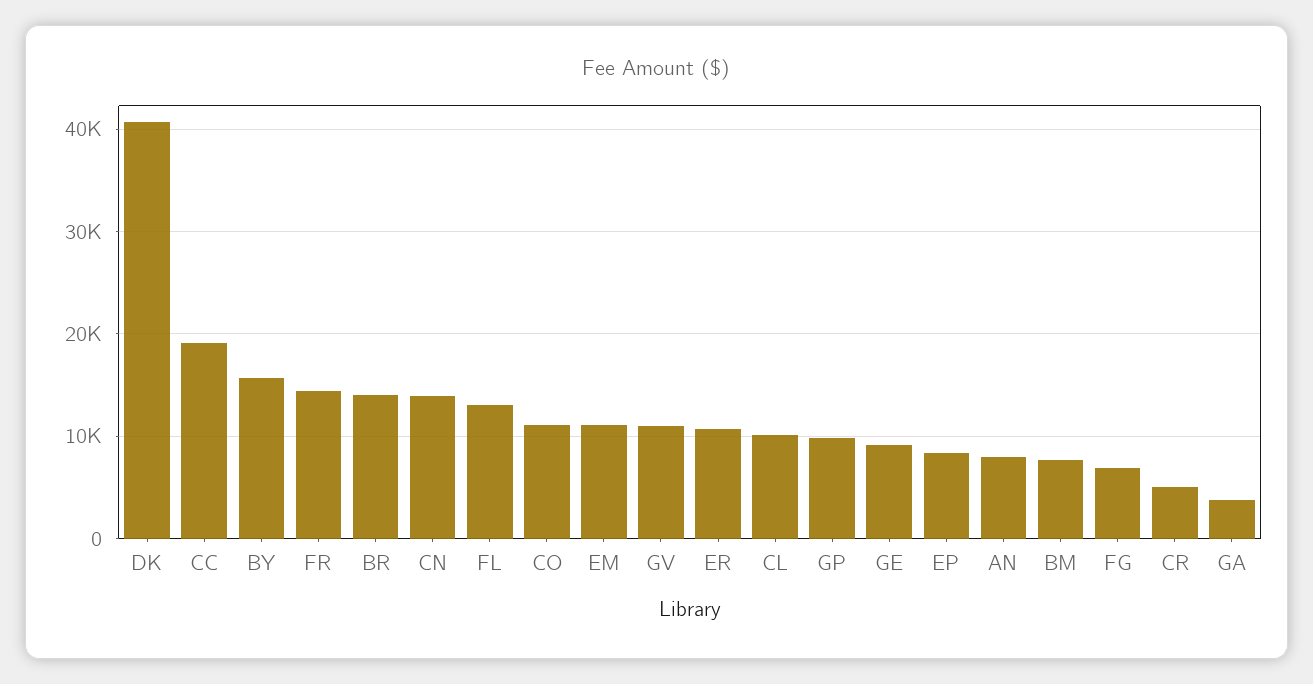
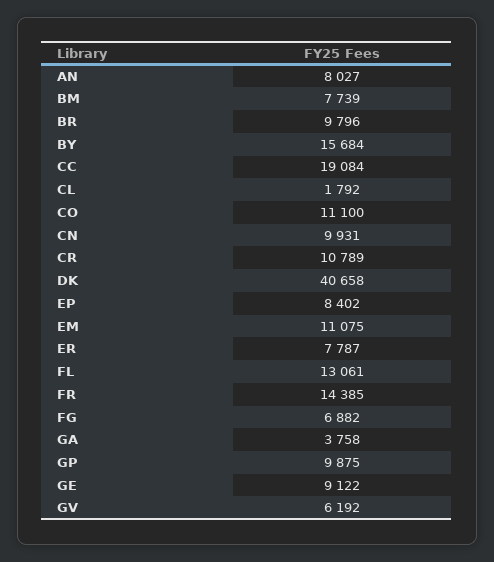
BR: 14000 -> 9796
CN: 14000 -> 9931
GV: 11000 -> 6192
ER: 11000 -> 7787
CL: 10000 -> 1792
CR: 5000 -> 10789

